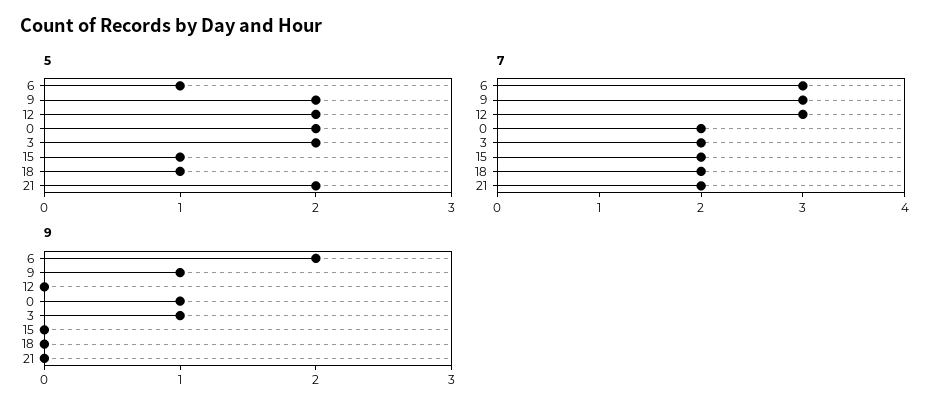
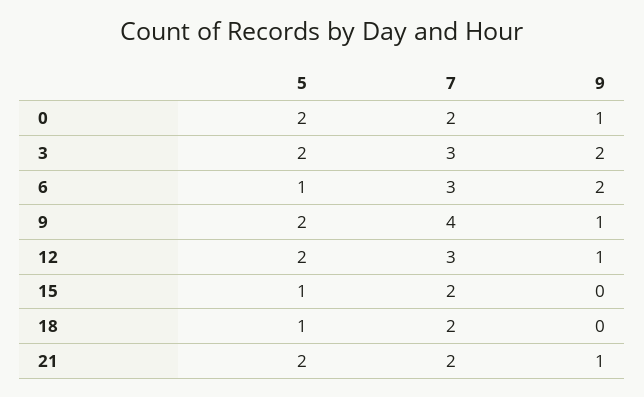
7, 9: 3 -> 4
7, 3: 2 -> 3
9, 12: 0 -> 1
9, 3: 1 -> 2
9, 21: 0 -> 1

